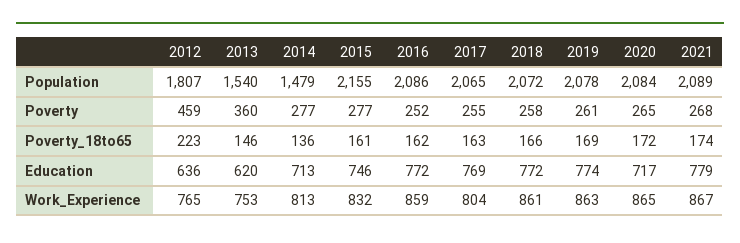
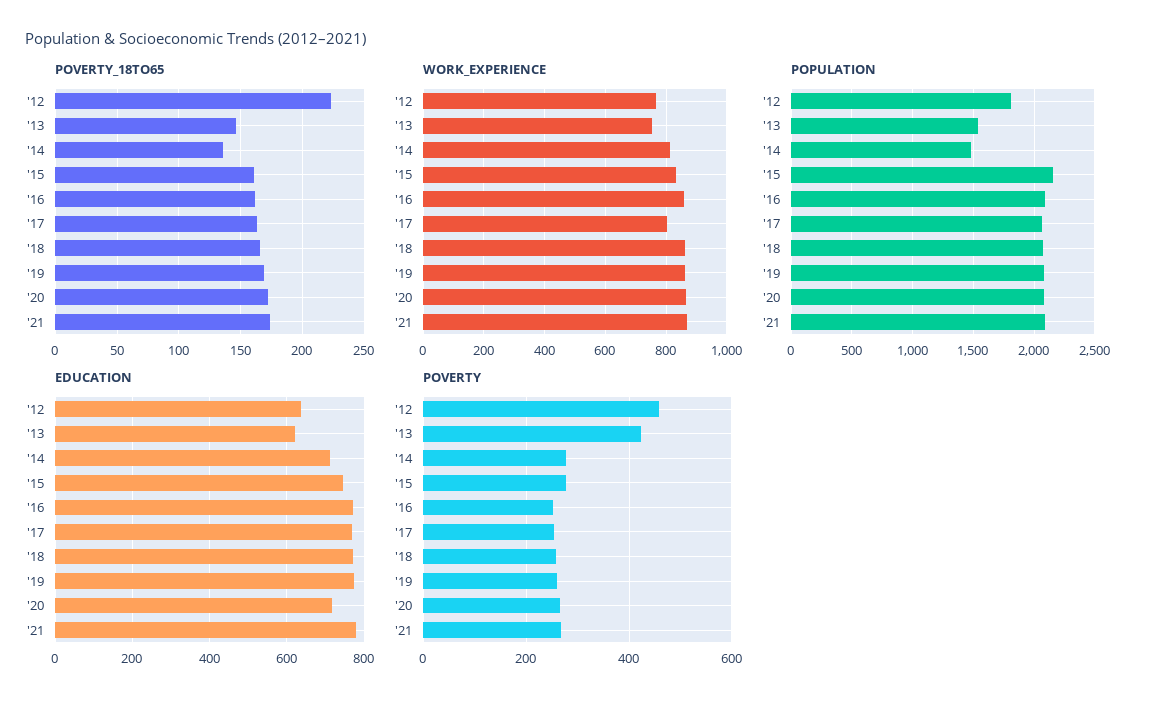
Poverty, 2013: 360 -> 420

